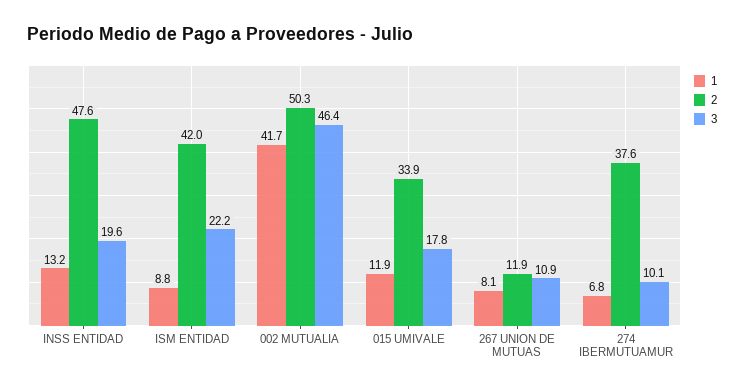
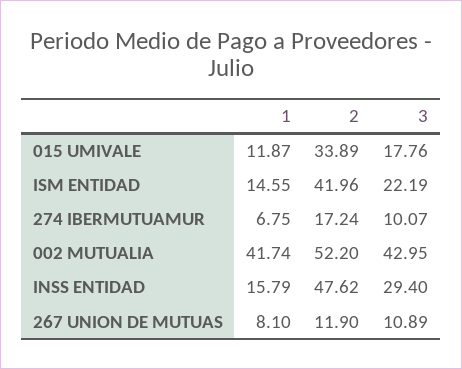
1, INSS ENTIDAD: 13.2 -> 15.79
3, INSS ENTIDAD: 19.6 -> 29.4
1, ISM ENTIDAD: 8.8 -> 14.55
2, 002 MUTUALIA: 50.3 -> 52.2
3, 002 MUTUALIA: 46.4 -> 42.95
2, 274 IBERMUTUAMUR: 37.6 -> 17.24

